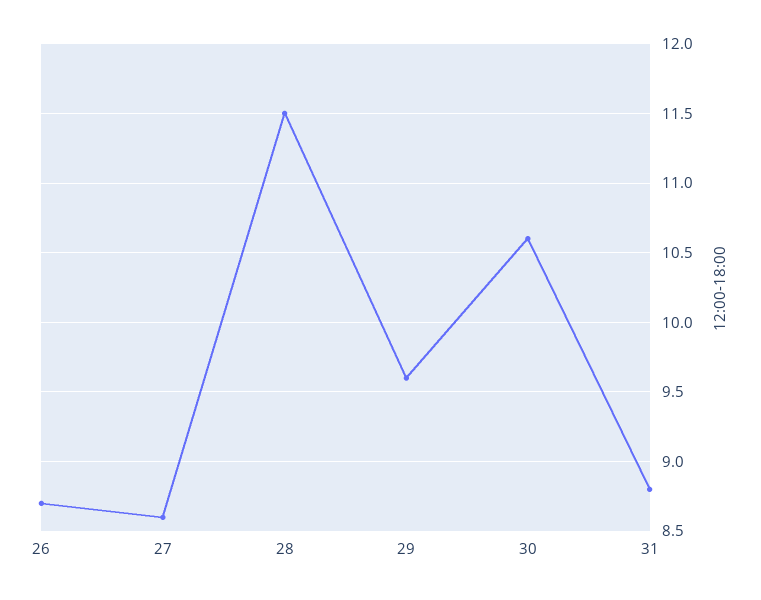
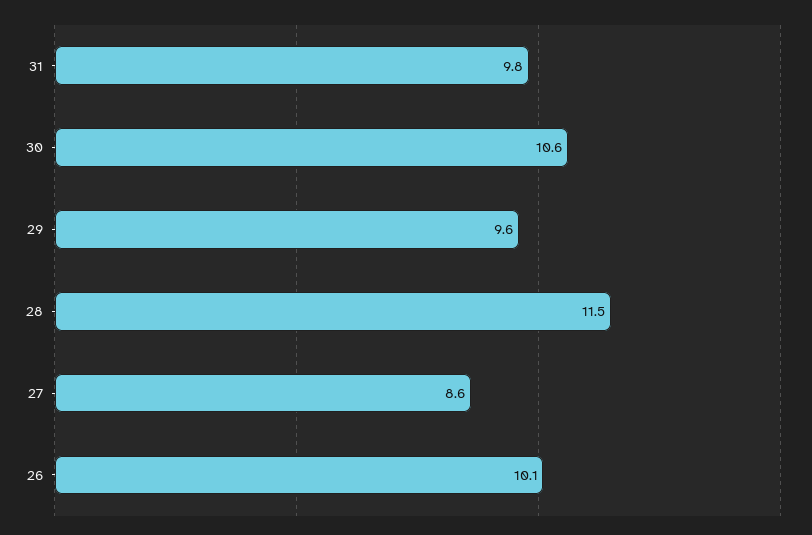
26: 8.7 -> 10.1
31: 8.8 -> 9.8

